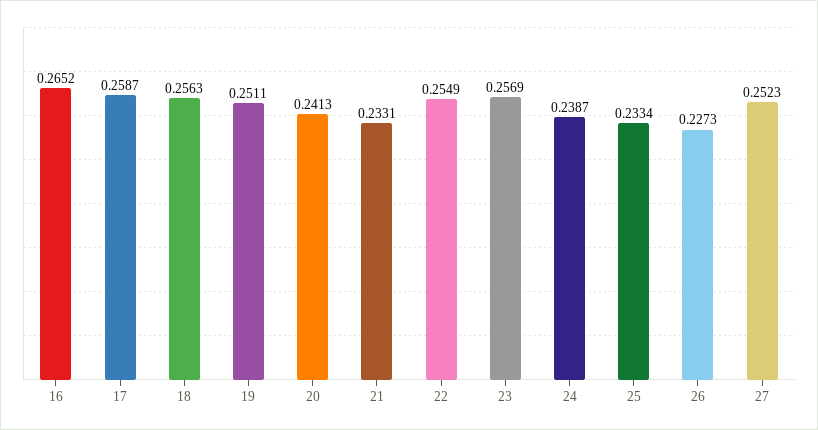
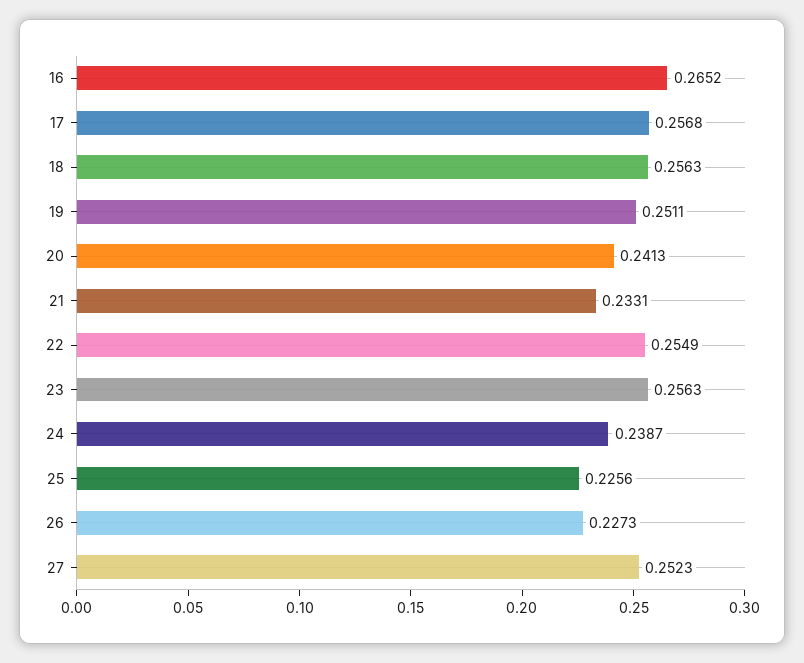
17: 0.2587 -> 0.2568
23: 0.2569 -> 0.2563
25: 0.2334 -> 0.2256

